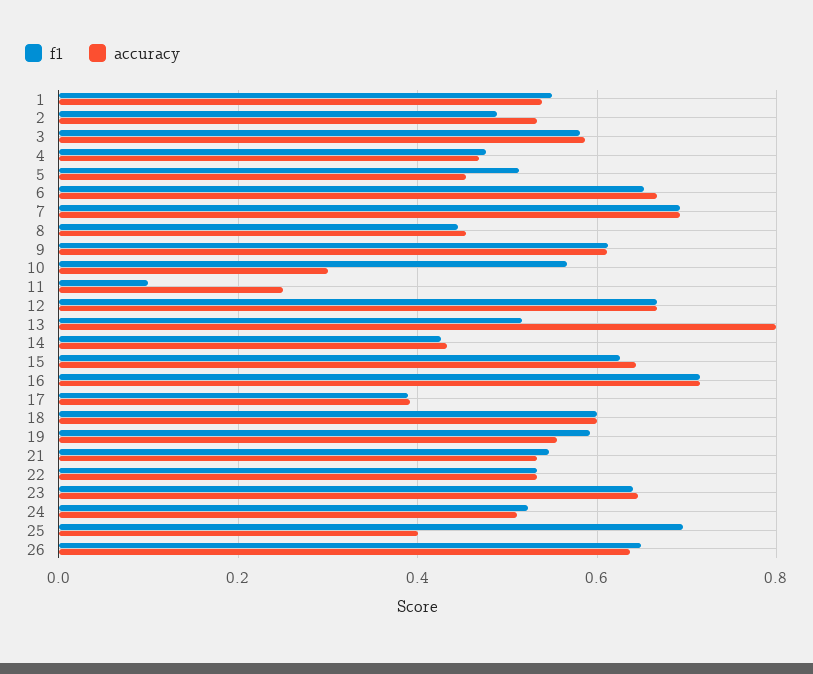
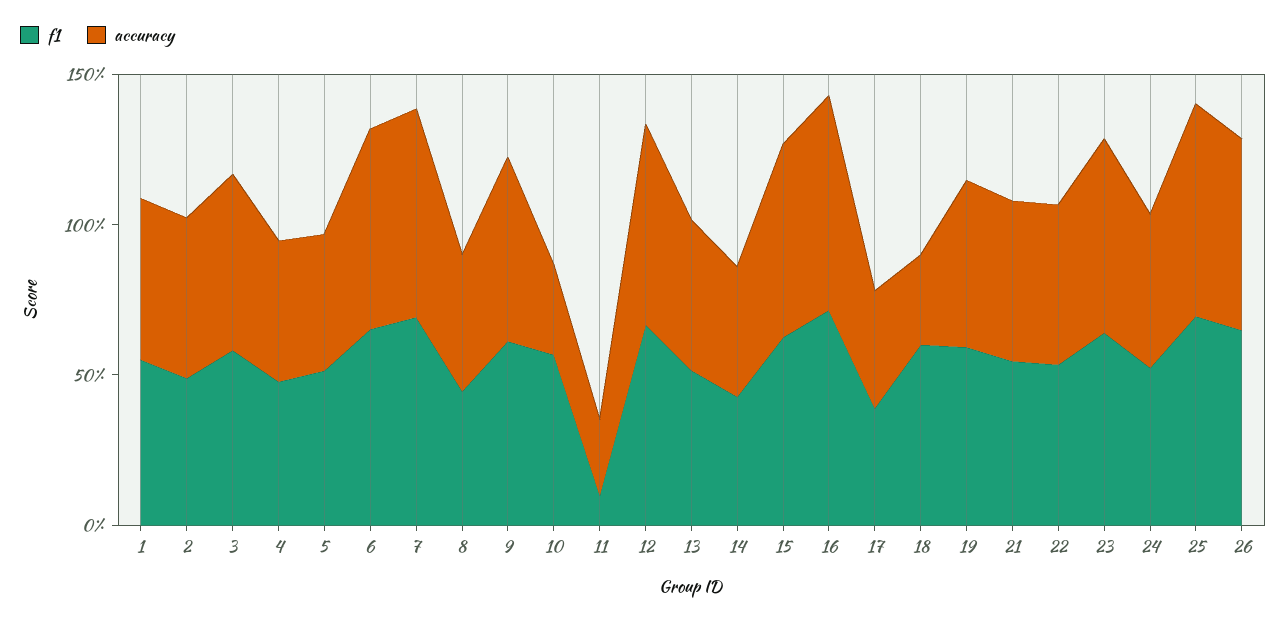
accuracy, 13: 0.8 -> 0.5
accuracy, 18: 0.6 -> 0.3
accuracy, 25: 0.4 -> 0.7

